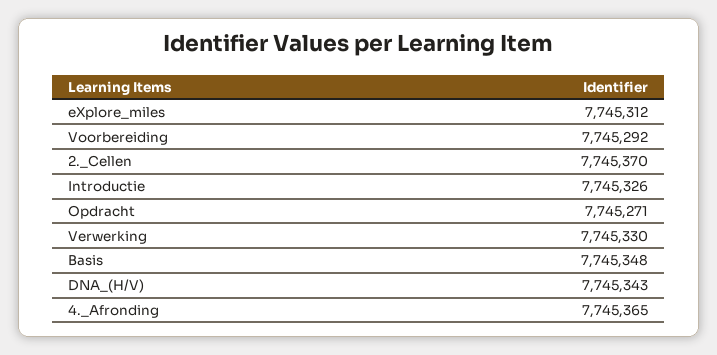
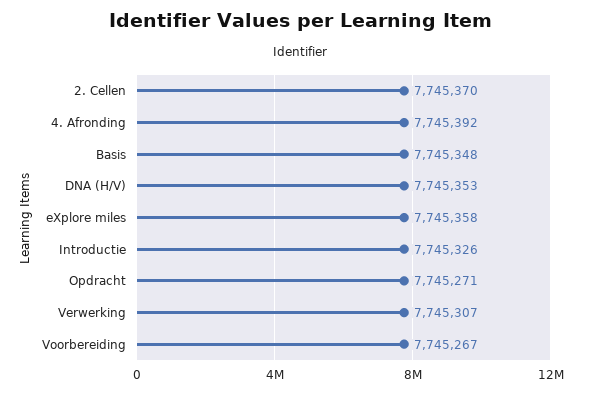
eXplore_miles: 7745312 -> 7745358
Voorbereiding: 7745292 -> 7745267
Verwerking: 7745330 -> 7745307
DNA_(H/V): 7745343 -> 7745353
4._Afronding: 7745365 -> 7745392

